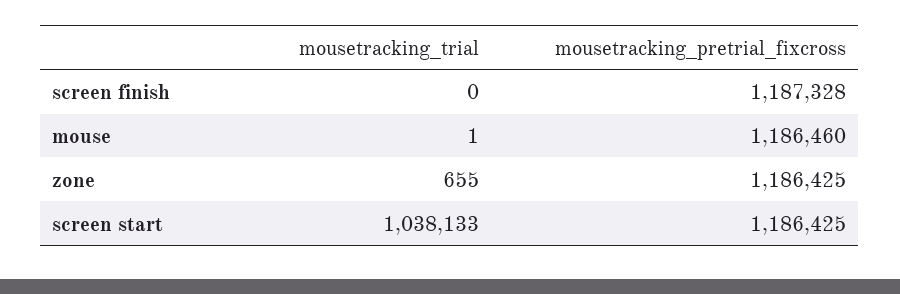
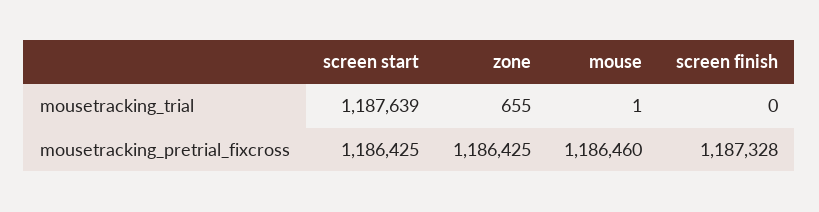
mousetracking_trial, screen start: 1038133 -> 1187639

